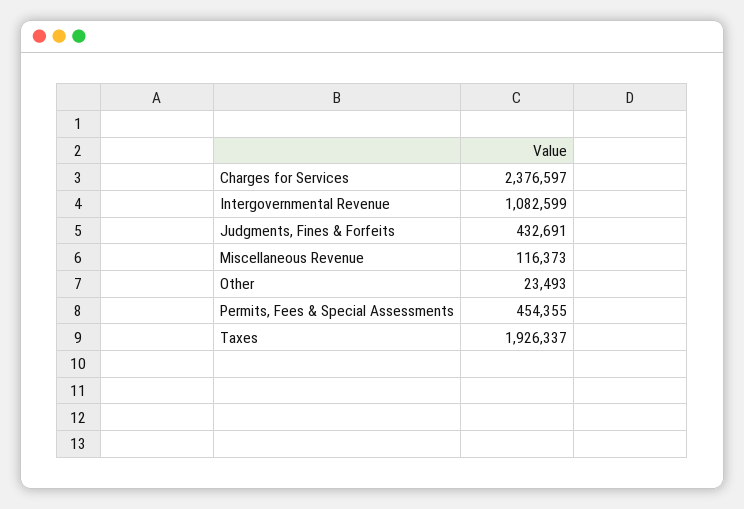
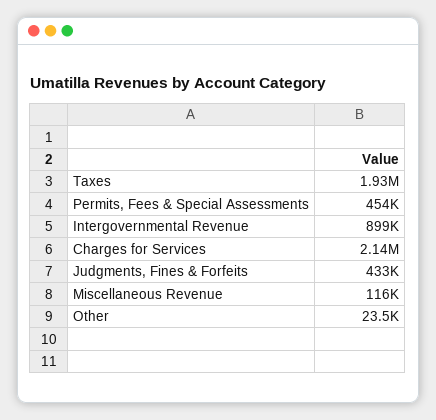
Charges for Services: 2376597 -> 2140000
Intergovernmental Revenue: 1082599 -> 899000

